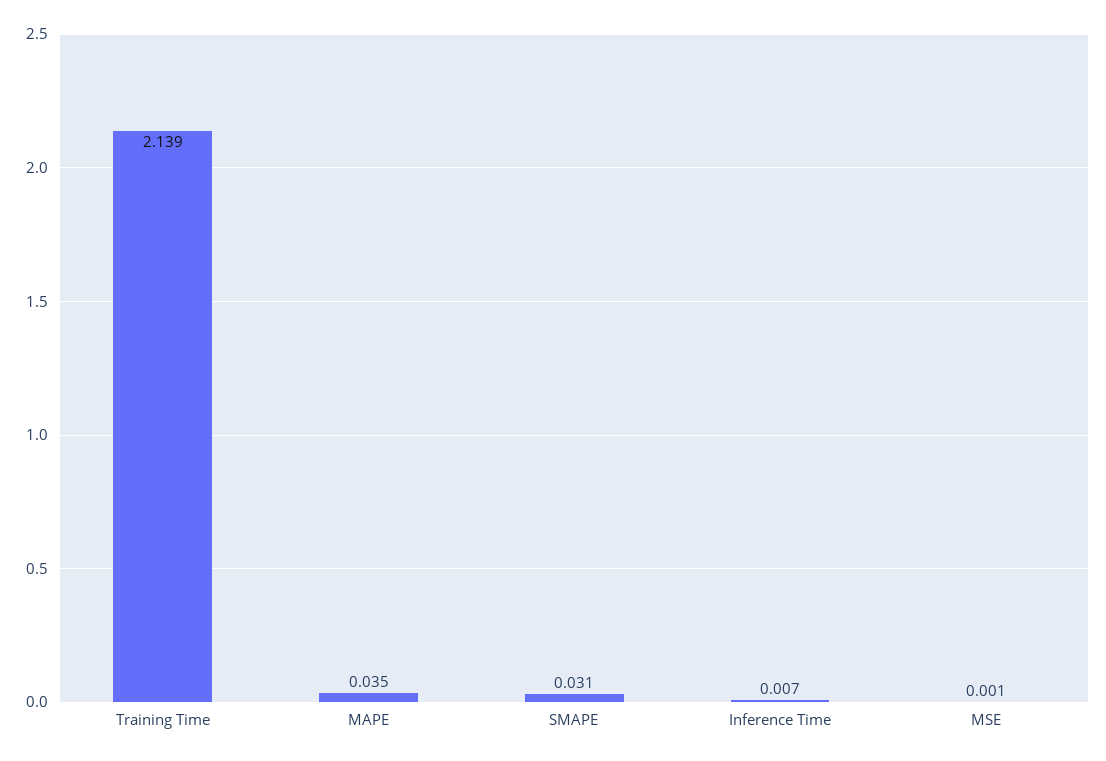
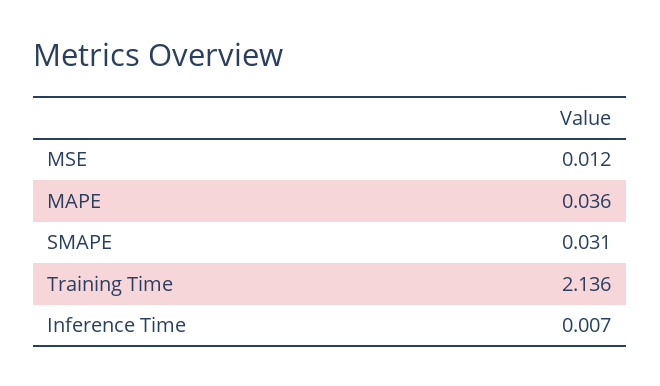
Training Time: 2.139 -> 2.136
MAPE: 0.035 -> 0.036
MSE: 0.001 -> 0.012

